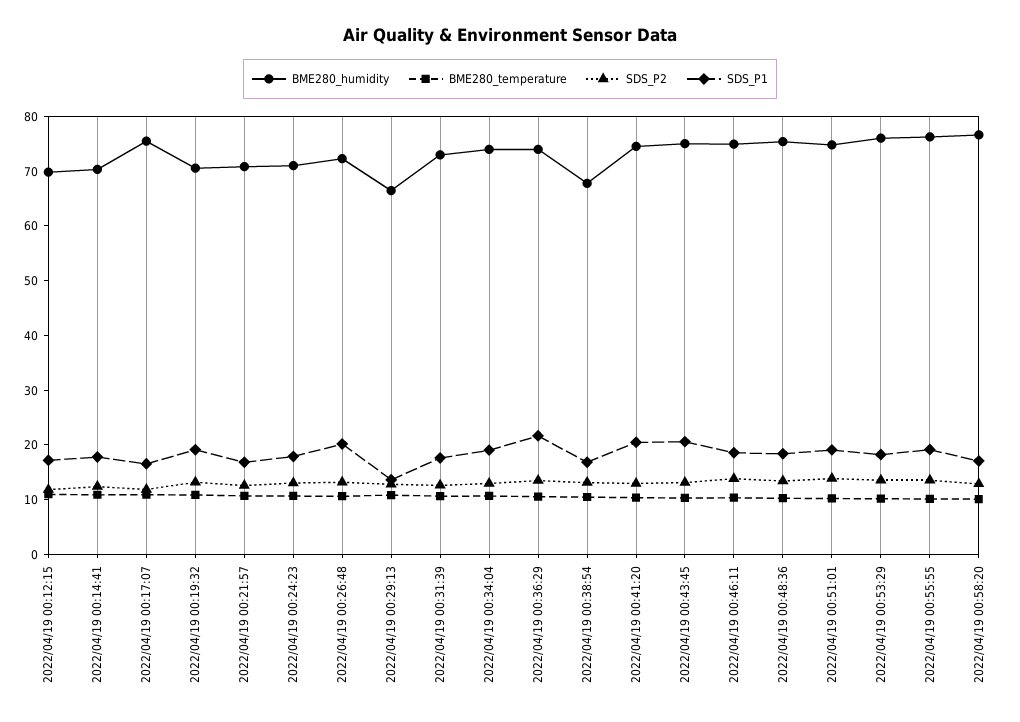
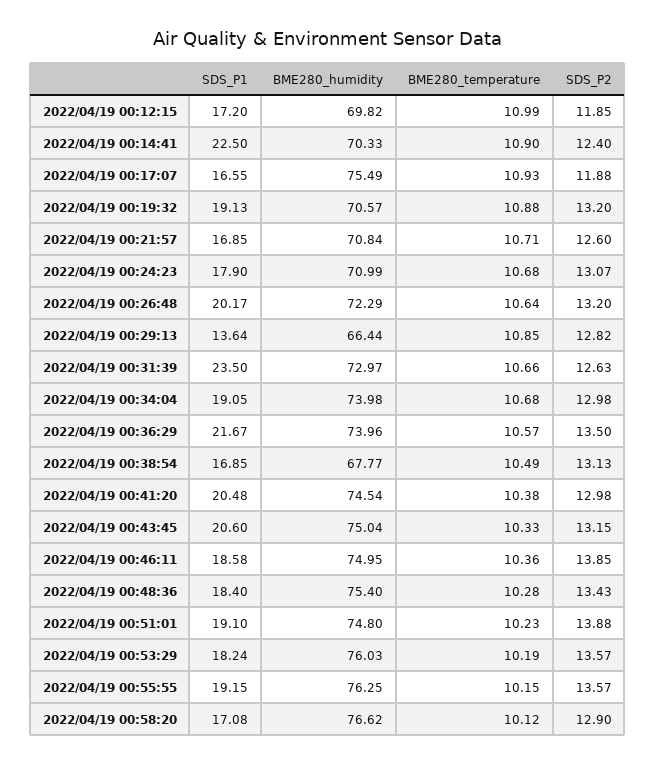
SDS_P1, 2022/04/19 00:14:41: 18 -> 22.5
SDS_P1, 2022/04/19 00:31:39: 18 -> 23.5

